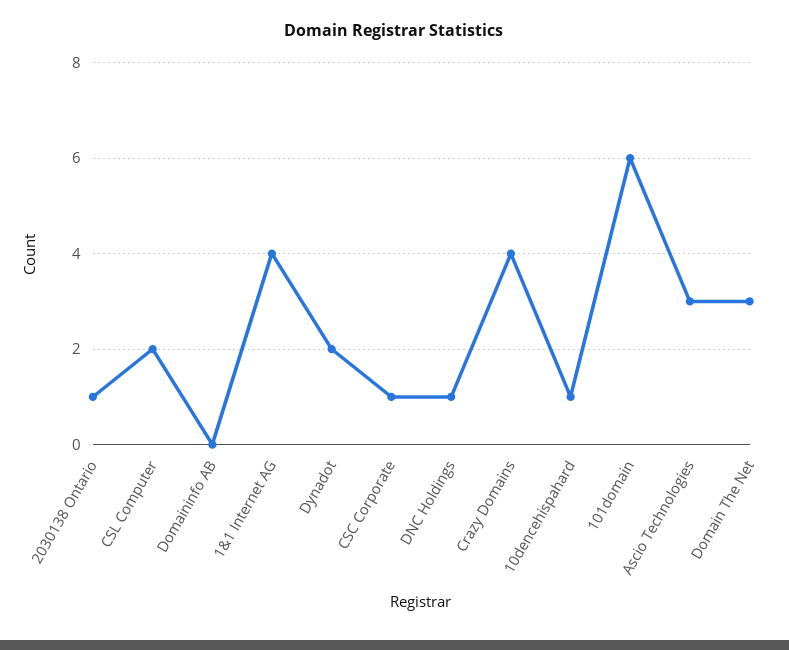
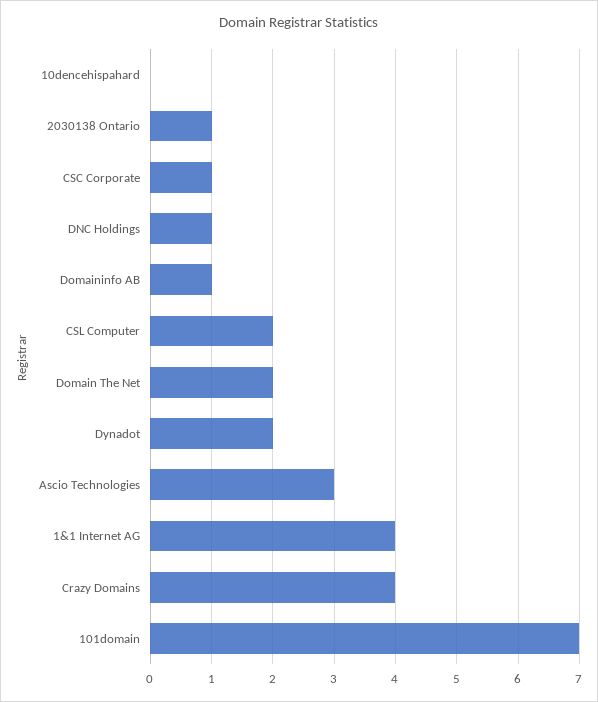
Domaininfo AB: 0 -> 1
10dencehispahard: 1 -> 0
101domain: 6 -> 7
Domain The Net: 3 -> 2

